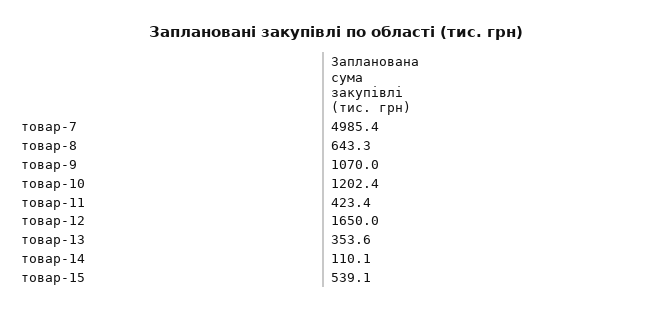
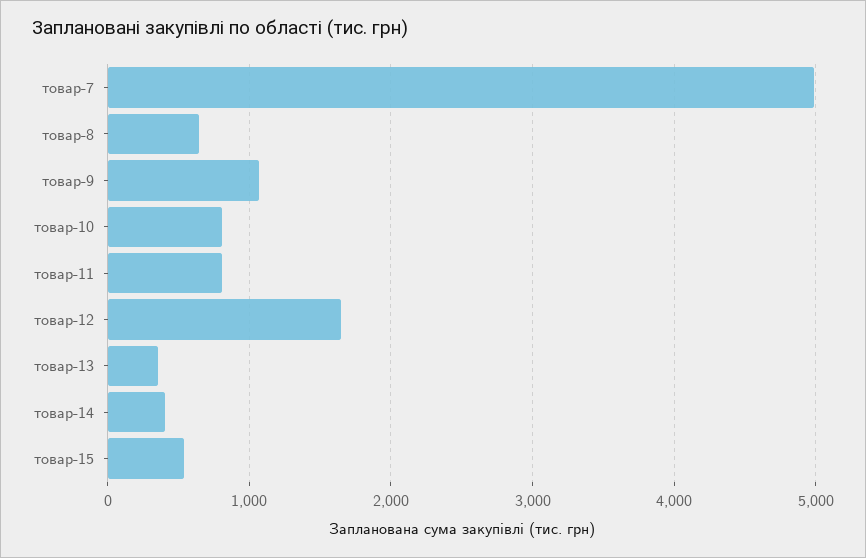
товар-10: 1202.4 -> 800
товар-11: 423.4 -> 800
товар-14: 110.1 -> 400

